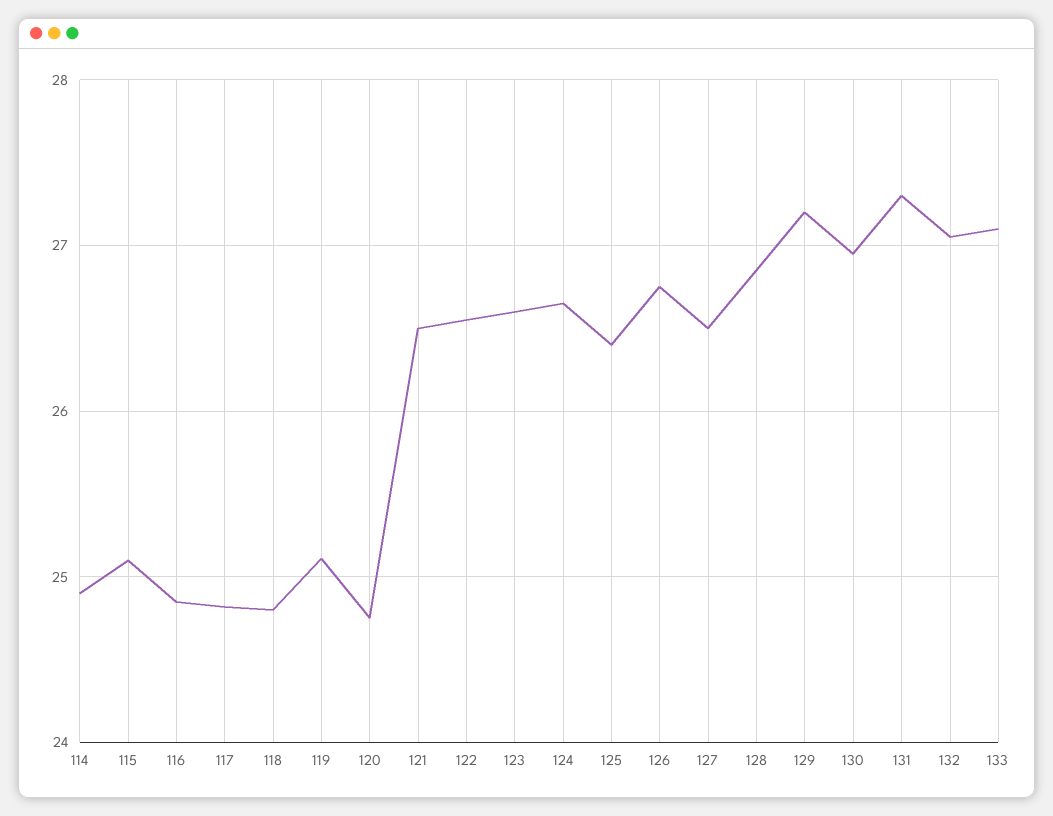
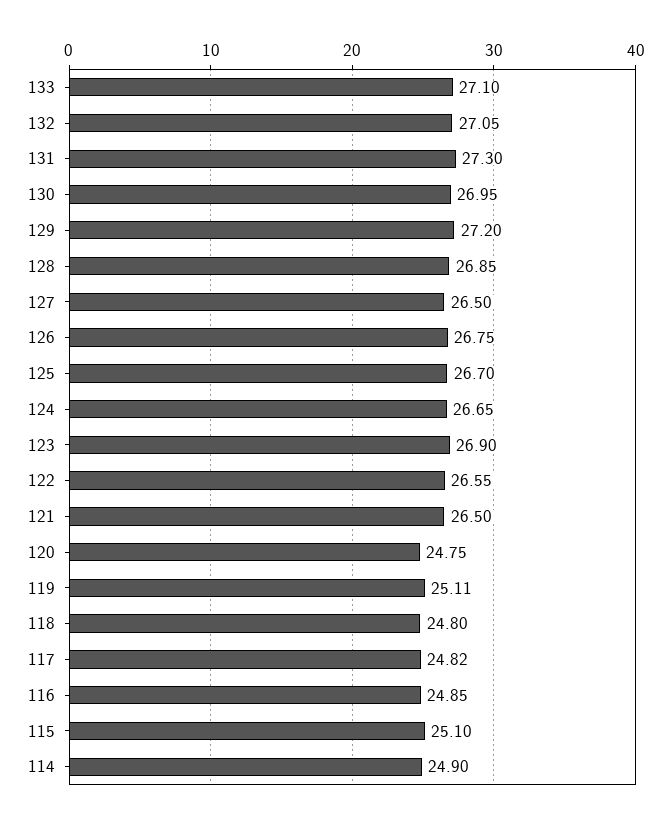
123: 26.6 -> 26.9
125: 26.4 -> 26.7

